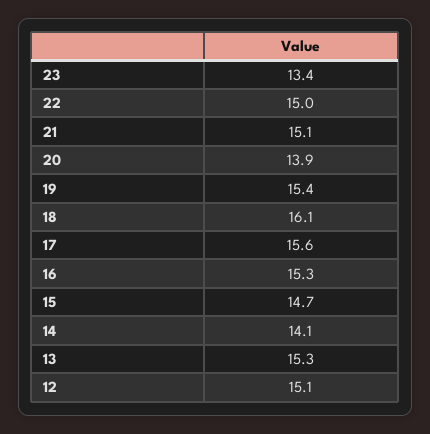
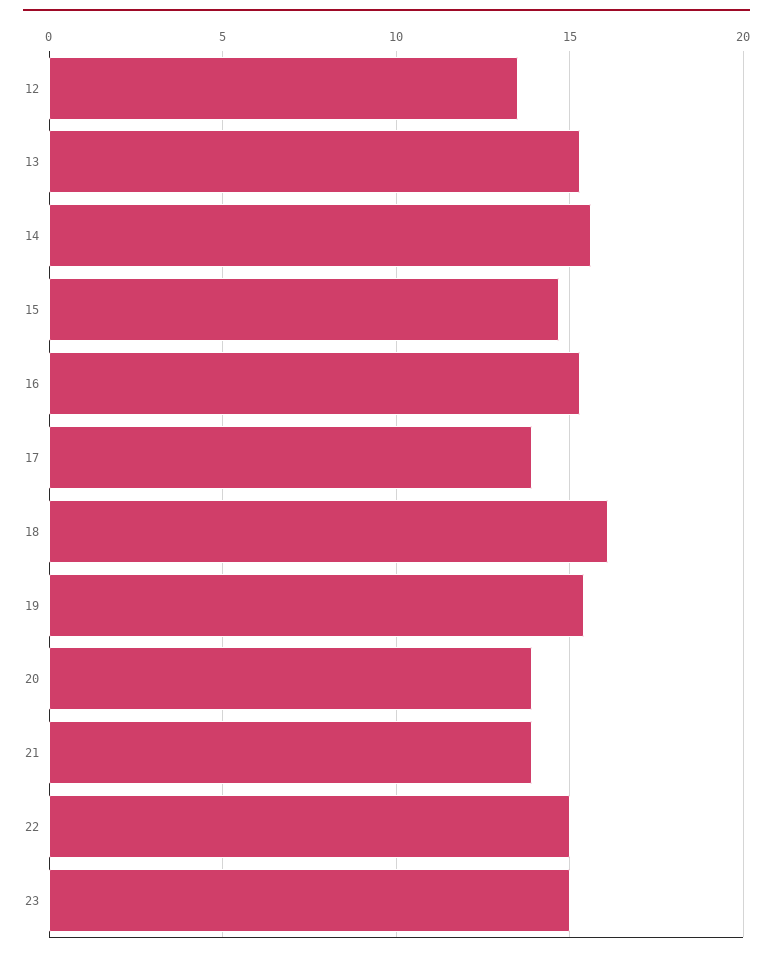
23: 13.4 -> 15
21: 15.1 -> 14
17: 15.6 -> 14
14: 14.1 -> 15.5
12: 15.1 -> 13.5

